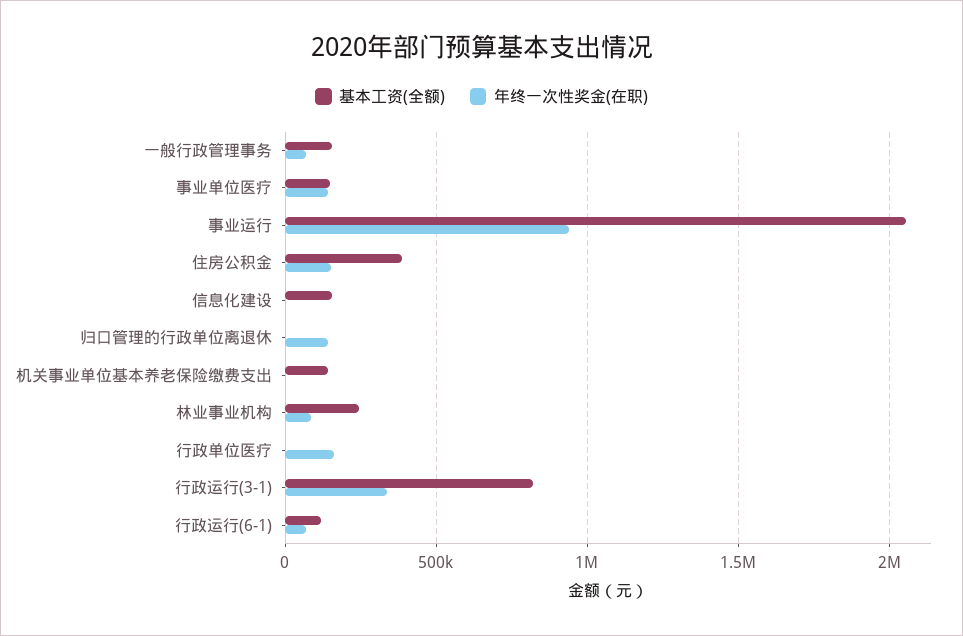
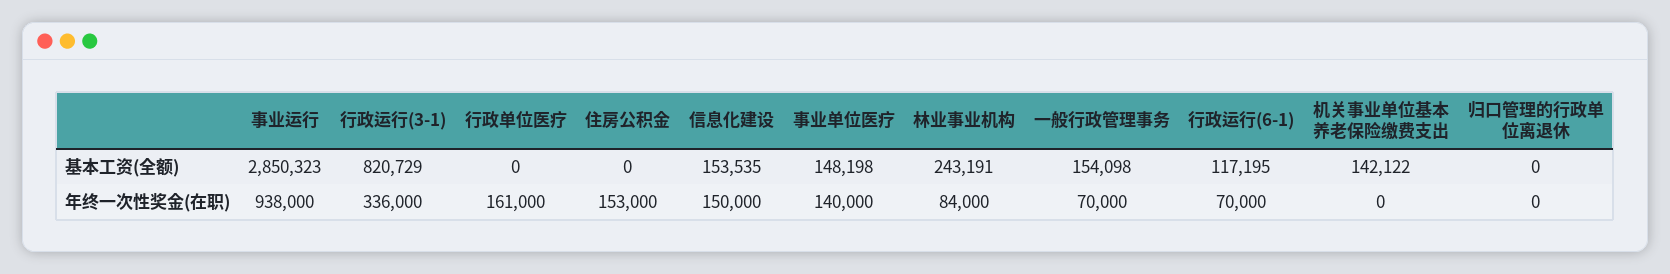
基本工资(全额), 事业运行: 2050000 -> 2850323
基本工资(全额), 住房公积金: 400000 -> 0
年终一次性奖金(在职), 信息化建设: 0 -> 150000
年终一次性奖金(在职), 归口管理的行政单位离退休: 150000 -> 0

